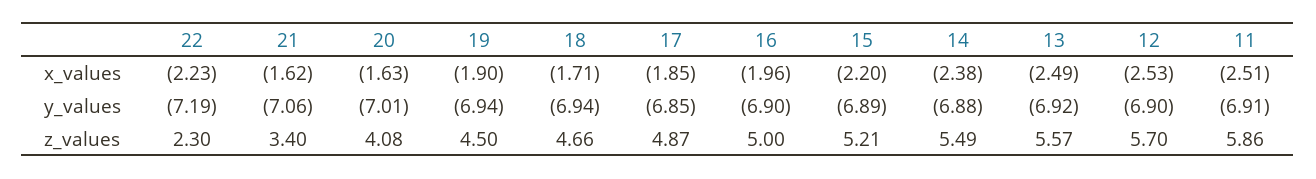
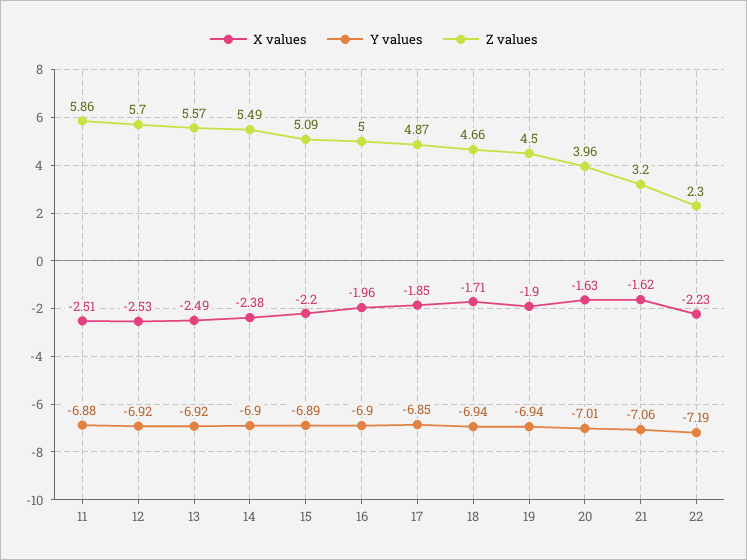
y_values, 14: -6.88 -> -6.9
y_values, 12: -6.9 -> -6.92
y_values, 11: -6.91 -> -6.88
z_values, 21: 3.4 -> 3.2
z_values, 20: 4.08 -> 3.96
z_values, 15: 5.21 -> 5.09

